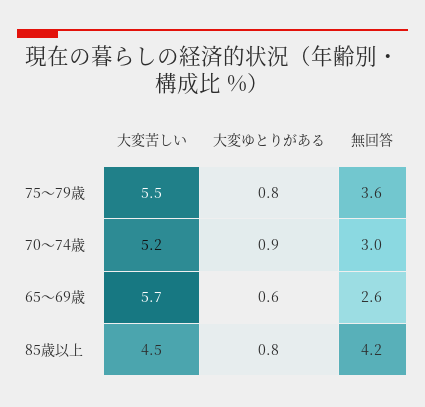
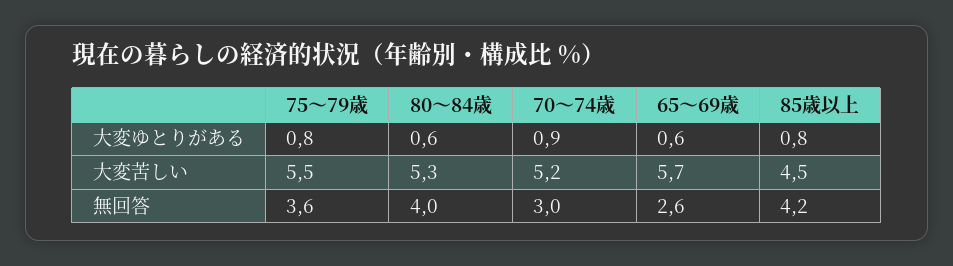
大変ゆとりがある, 80～84歳: none -> 0.6
大変苦しい, 80～84歳: none -> 5.3
無回答, 80～84歳: none -> 4

